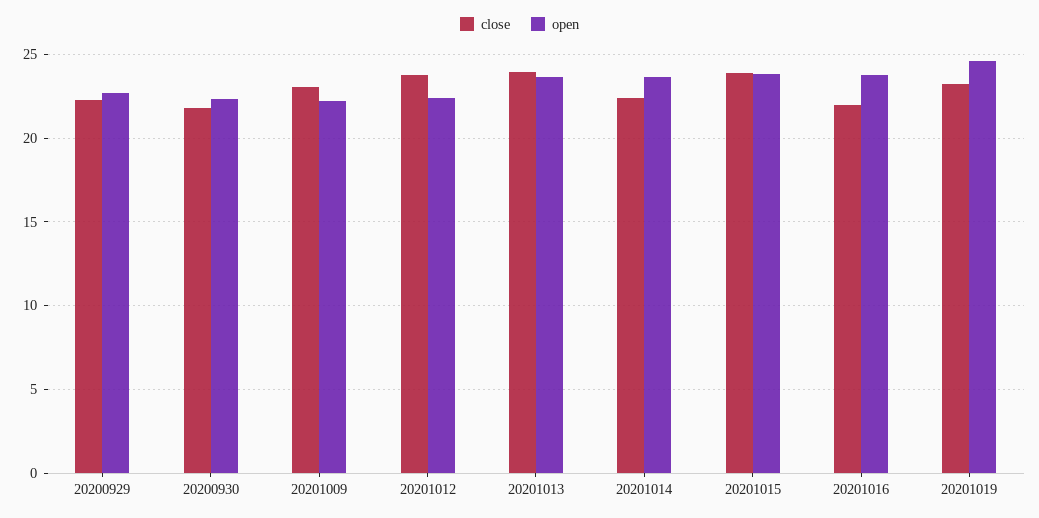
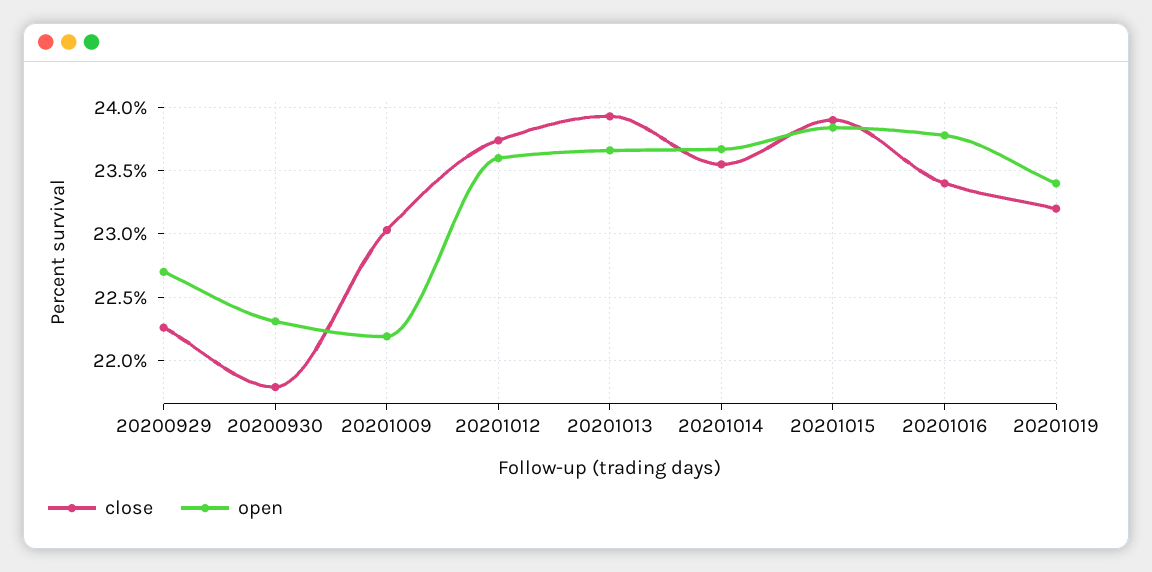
open, 20201012: 22.5 -> 23.6
close, 20201014: 22.5 -> 23.55
close, 20201016: 22 -> 23.4
open, 20201019: 24.5 -> 23.4

